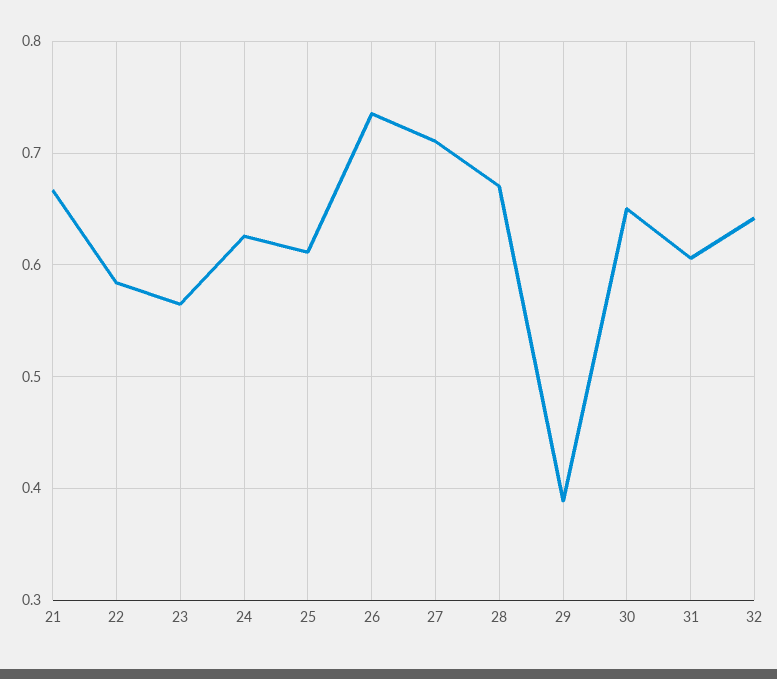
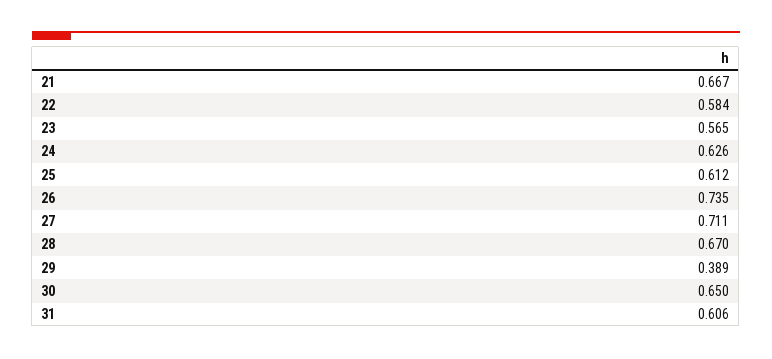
32: 0.64 -> none

